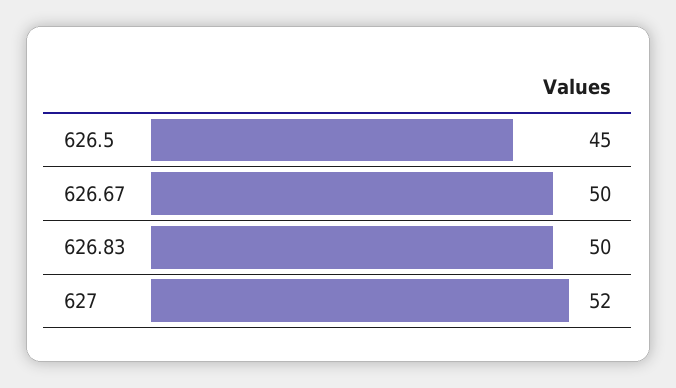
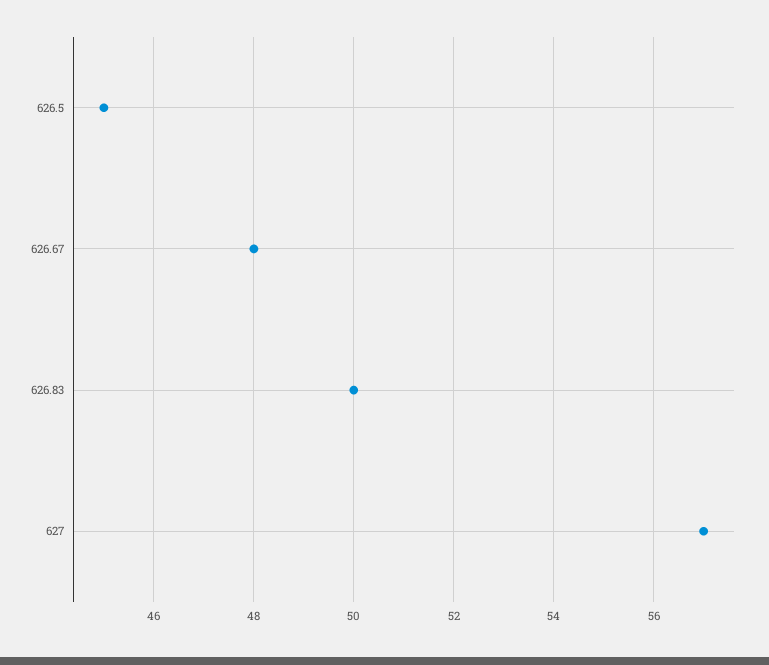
626.67: 50 -> 48
627: 52 -> 57

